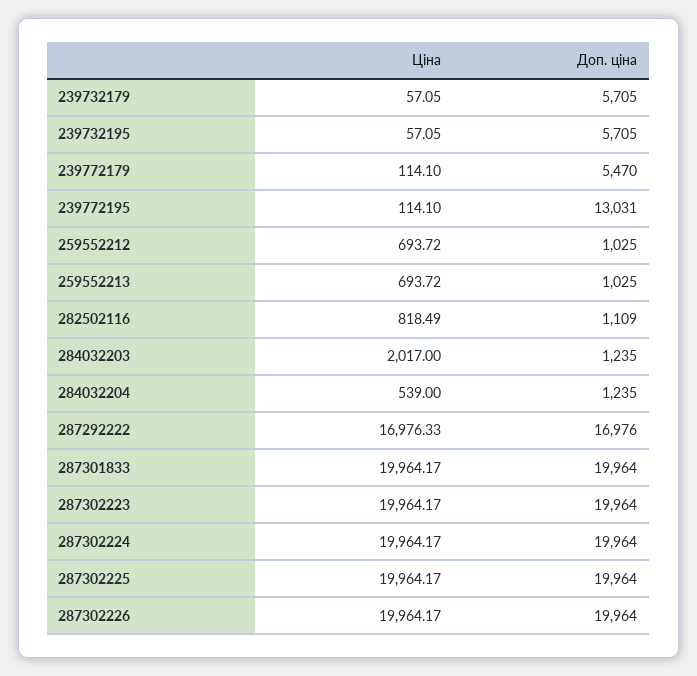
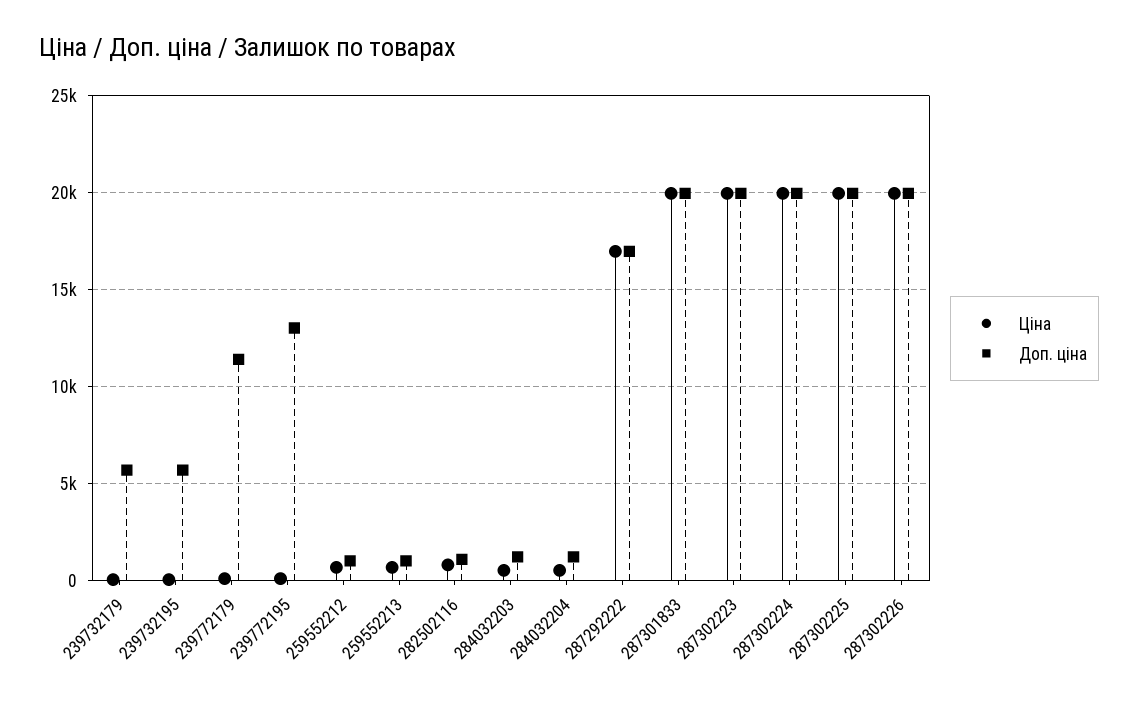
Доп. ціна, 239772179: 5470 -> 11500
Ціна, 284032203: 2017 -> 500

